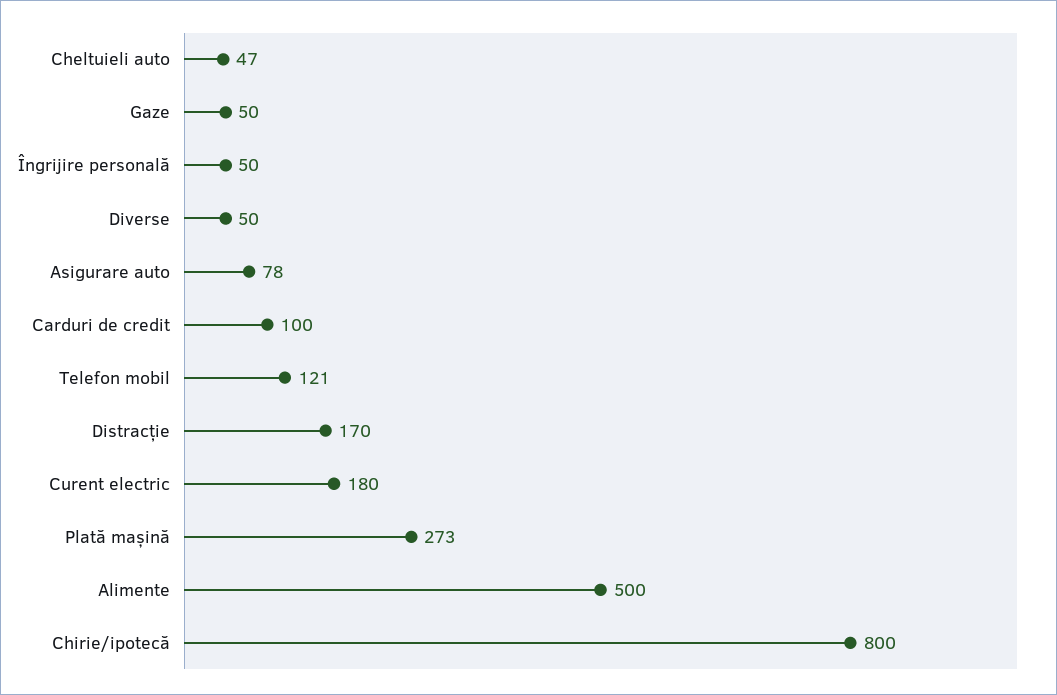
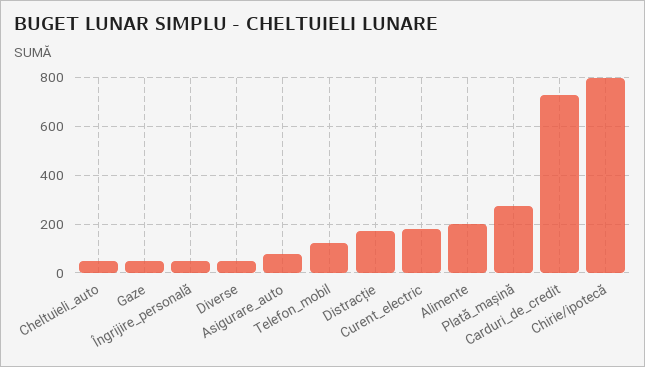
Carduri de credit: 100 -> 725
Alimente: 500 -> 200

